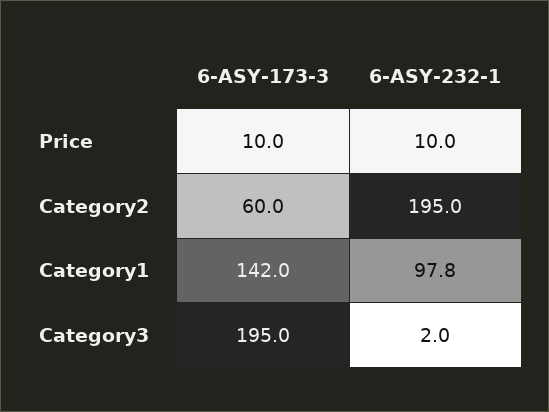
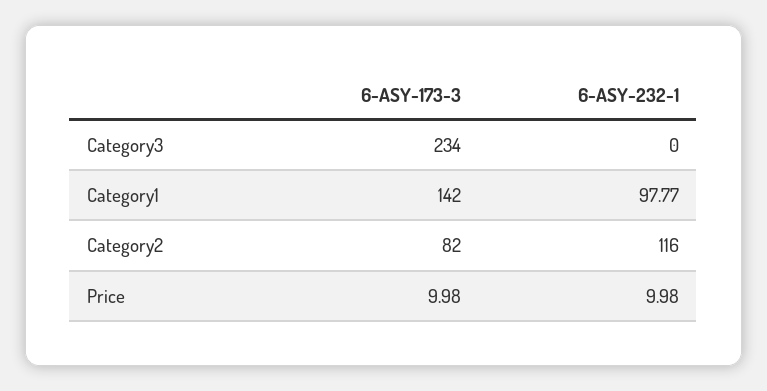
6-ASY-173-3, Category2: 60 -> 82
6-ASY-232-1, Category2: 195 -> 116
6-ASY-173-3, Category3: 195 -> 234
6-ASY-232-1, Category3: 2 -> 0

